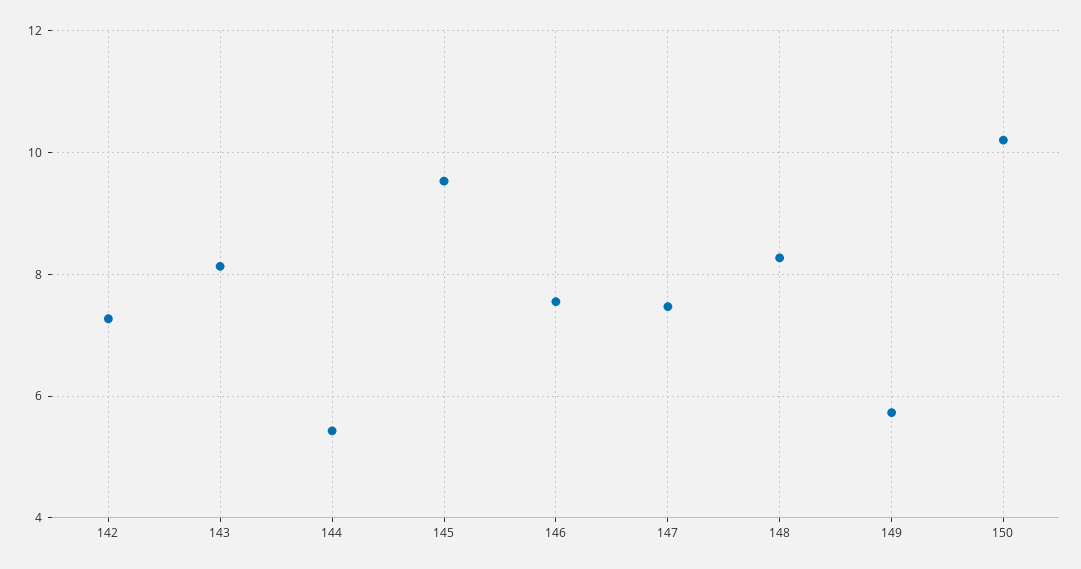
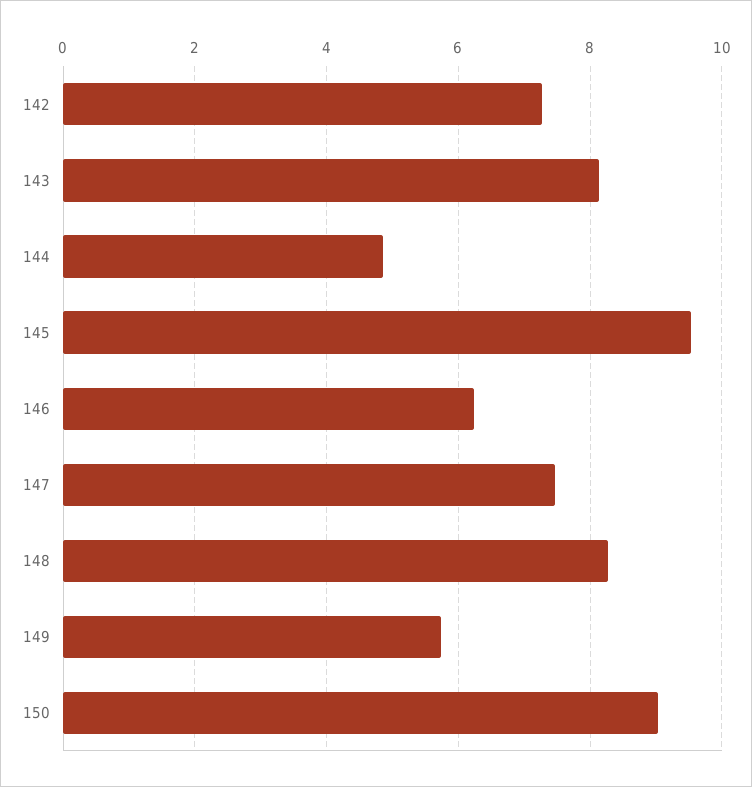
144: 5.4 -> 4.8
146: 7.6 -> 6.2
150: 10.2 -> 9

